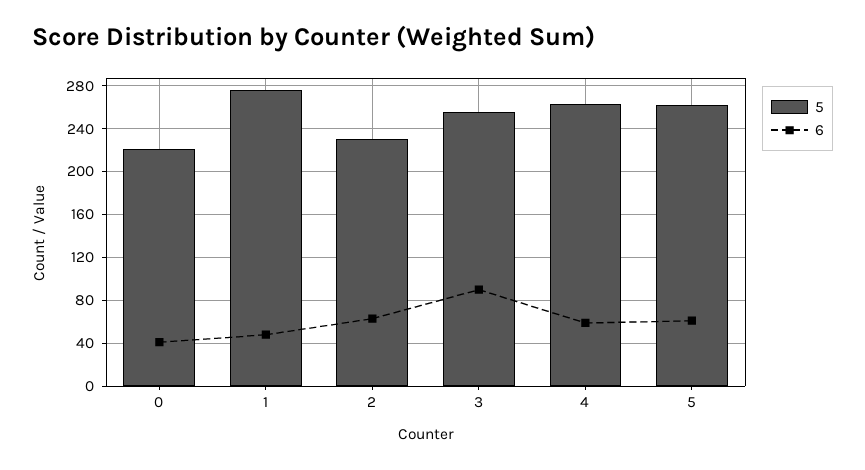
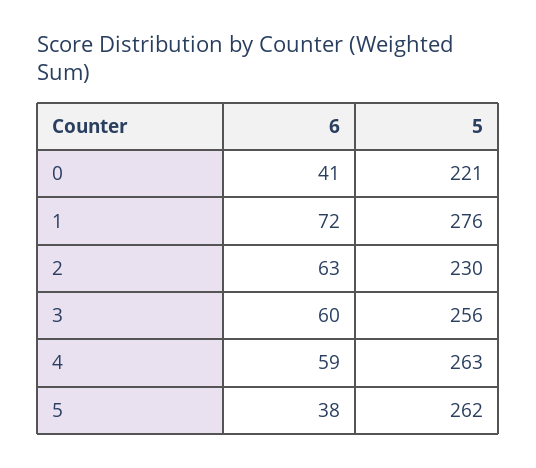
6, 1: 50 -> 72
6, 3: 90 -> 60
6, 5: 60 -> 38

